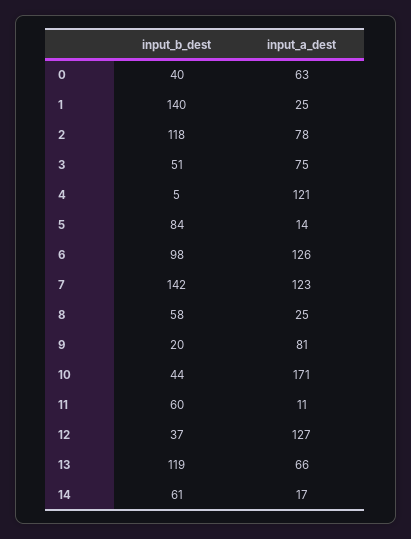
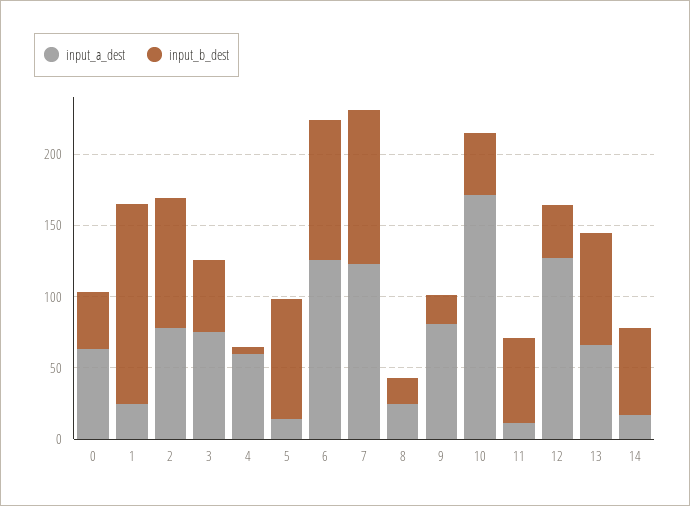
input_b_dest, 2: 118 -> 90
input_a_dest, 4: 121 -> 60
input_b_dest, 7: 142 -> 110
input_b_dest, 8: 58 -> 20
input_b_dest, 13: 119 -> 80

